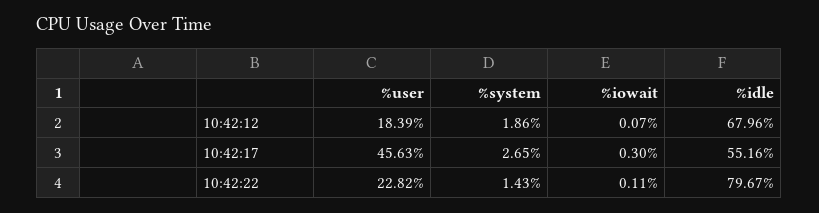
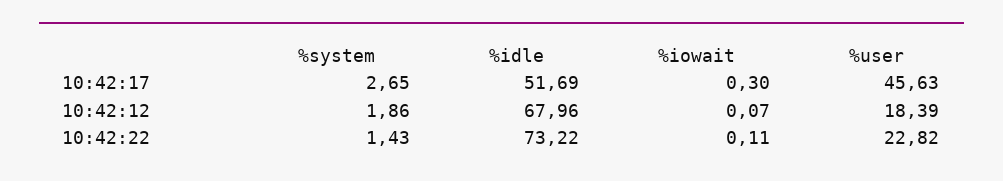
%idle, 10:42:17: 55.16 -> 51.69
%idle, 10:42:22: 79.67 -> 73.22

